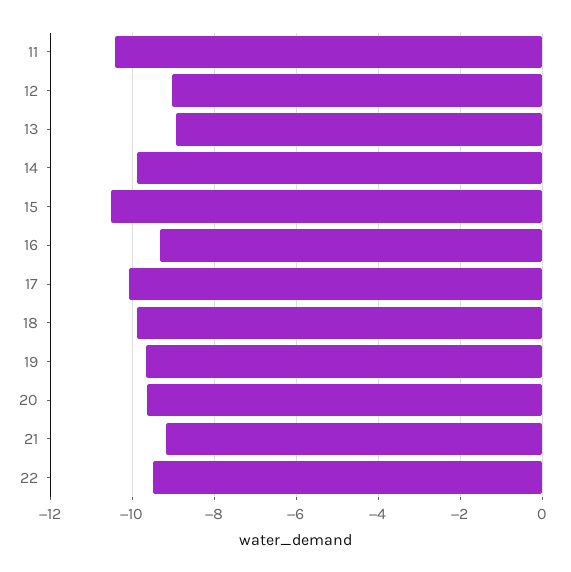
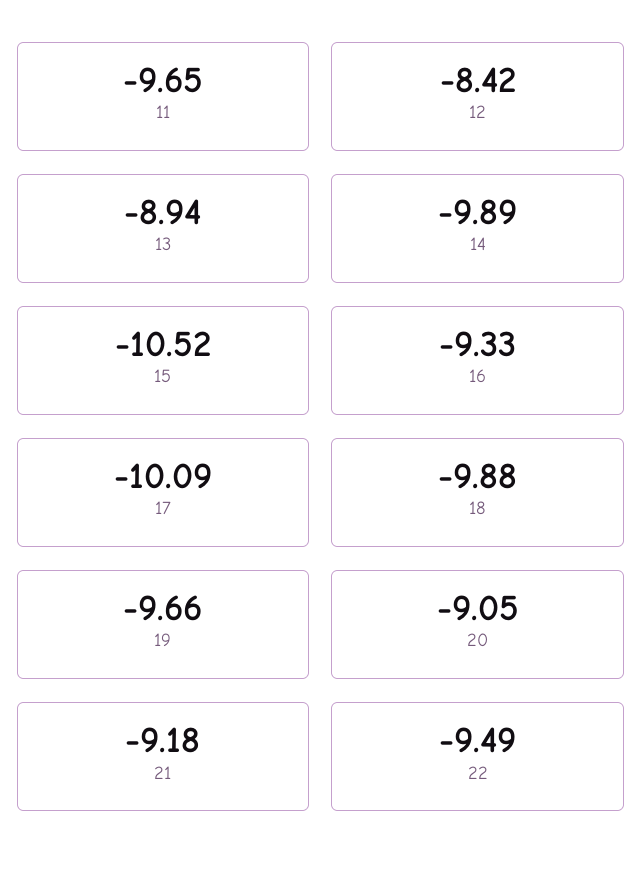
11: -10.4 -> -9.65
12: -9 -> -8.42
20: -9.6 -> -9.05

